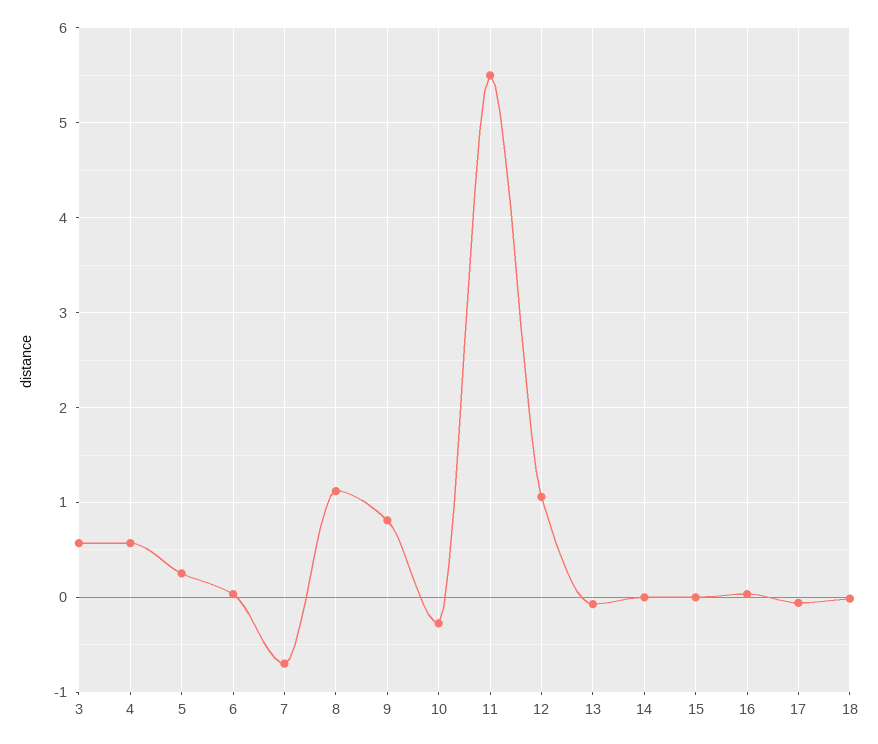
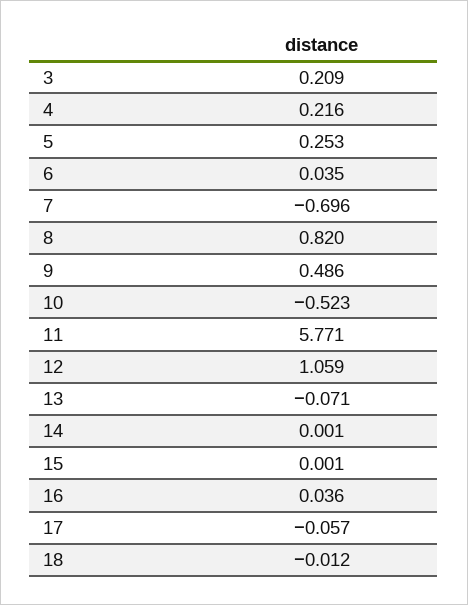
3: 0.6 -> 0.209
4: 0.6 -> 0.216
8: 1.1 -> 0.82
9: 0.8 -> 0.486
10: -0.3 -> -0.523
11: 5.5 -> 5.771

